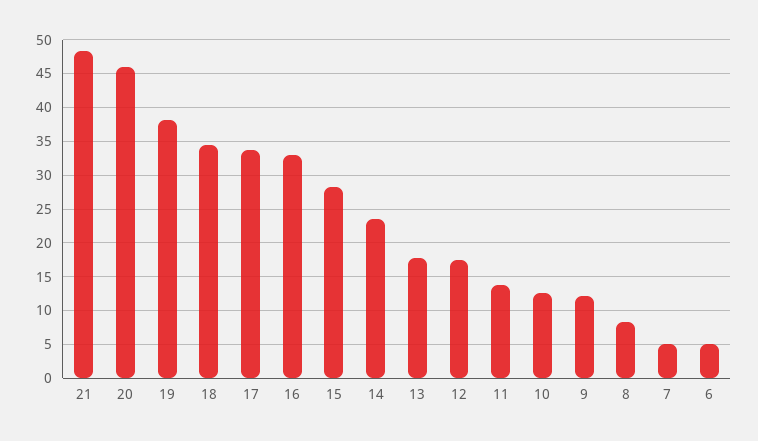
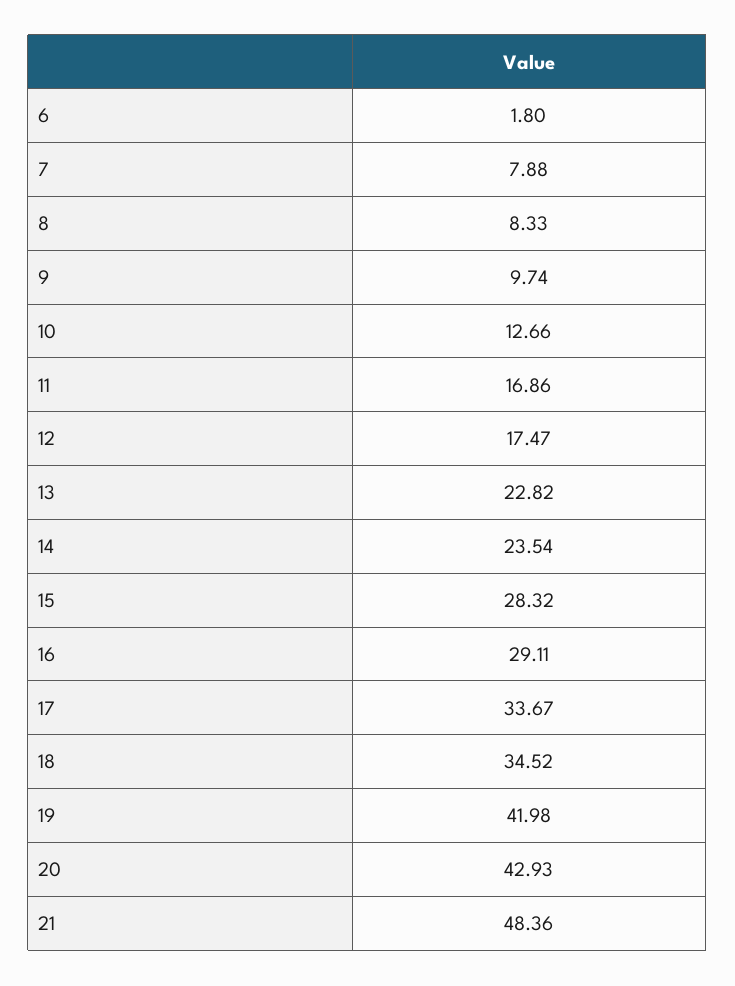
20: 46 -> 42.93
19: 38 -> 41.98
16: 33 -> 29.11
13: 18 -> 22.82
11: 14 -> 16.86
9: 12 -> 9.74
7: 5 -> 7.88
6: 5 -> 1.8

